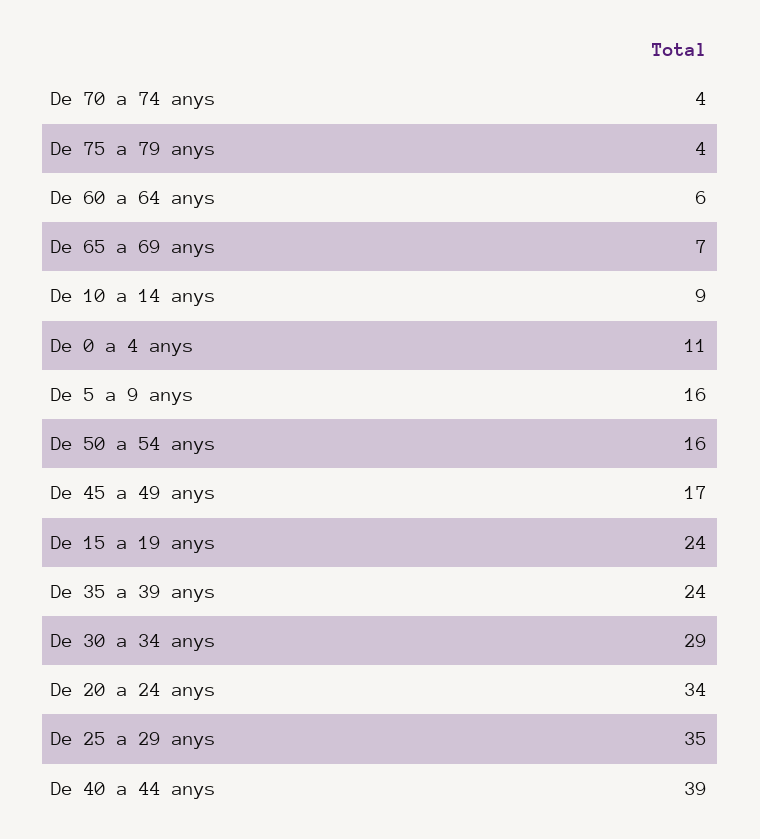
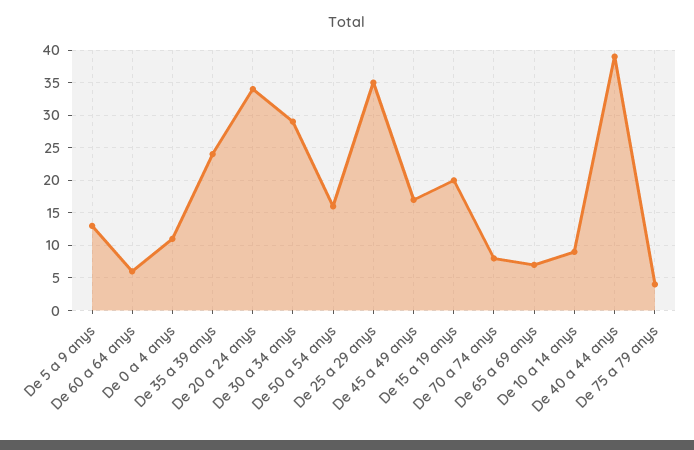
De 70 a 74 anys: 4 -> 8
De 5 a 9 anys: 16 -> 13
De 15 a 19 anys: 24 -> 20

